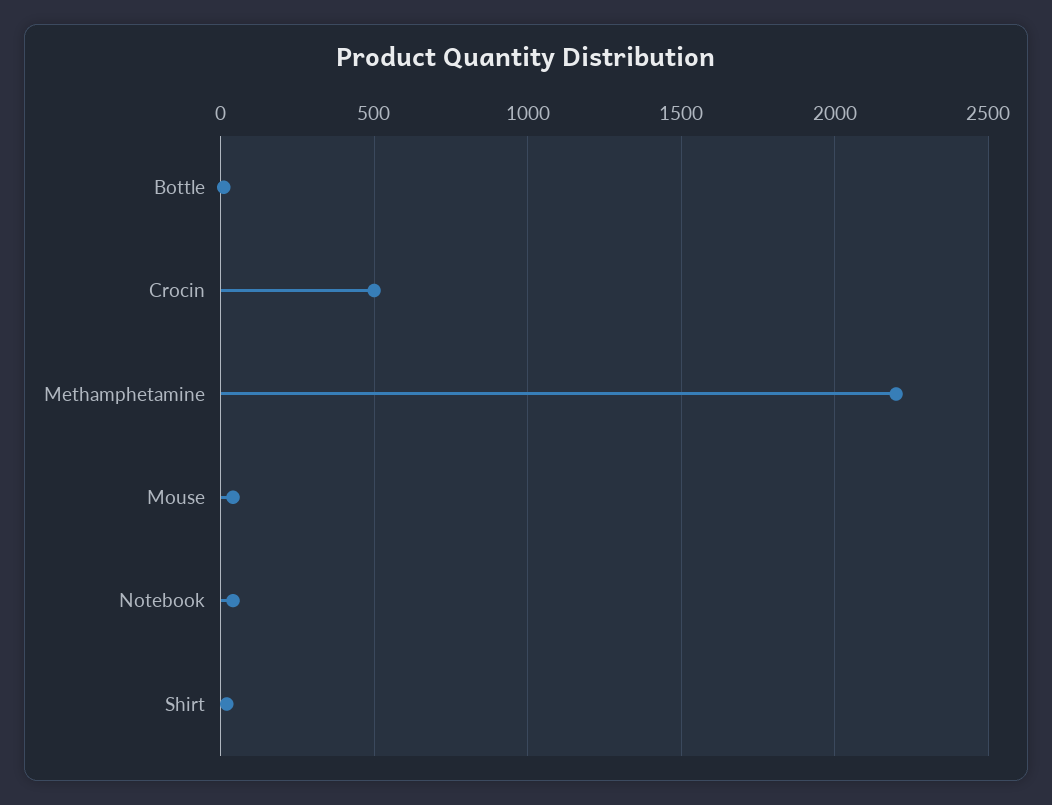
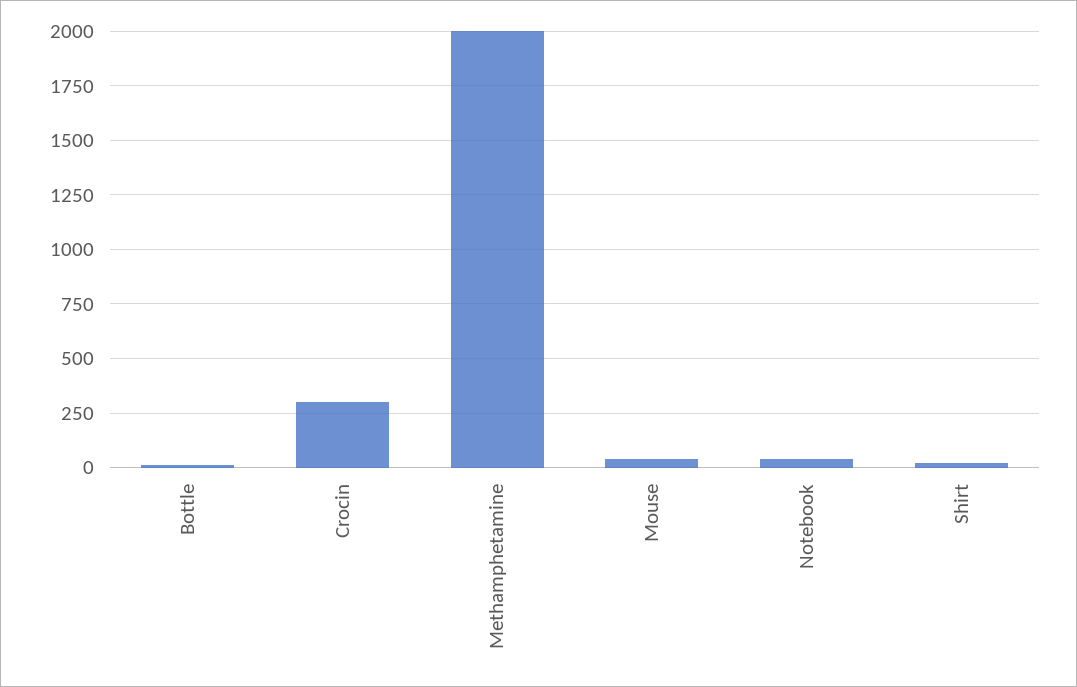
Crocin: 500 -> 300
Methamphetamine: 2200 -> 2000

